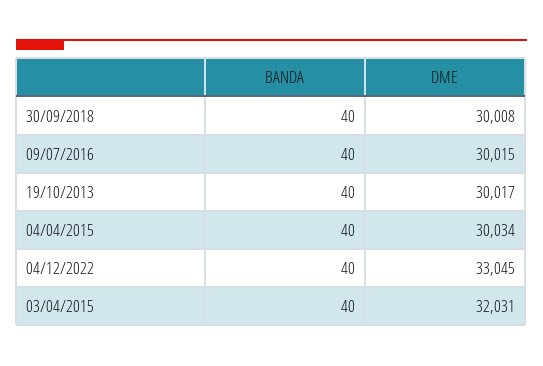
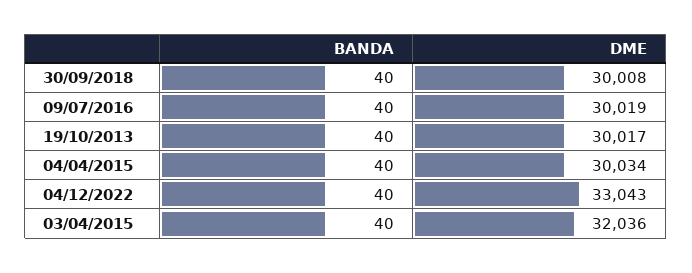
DME, 09/07/2016: 30015 -> 30019
DME, 04/12/2022: 33045 -> 33043
DME, 03/04/2015: 32031 -> 32036

